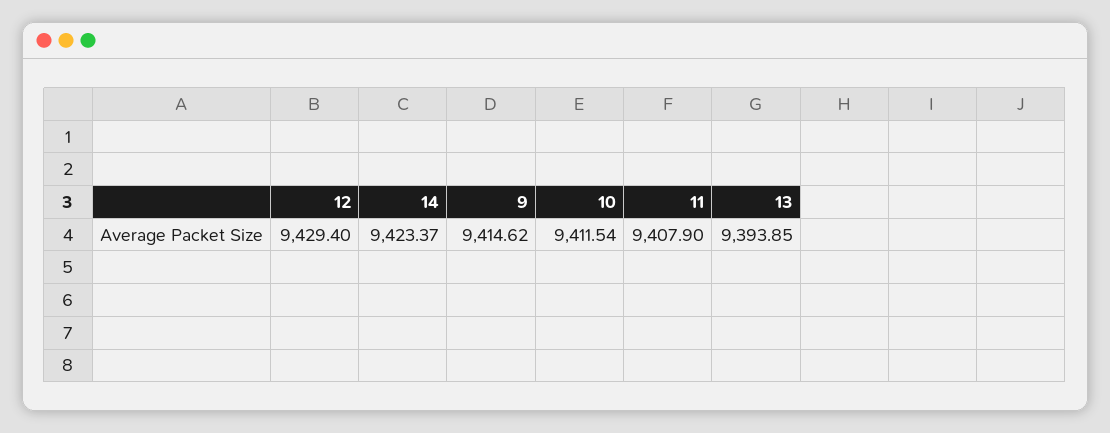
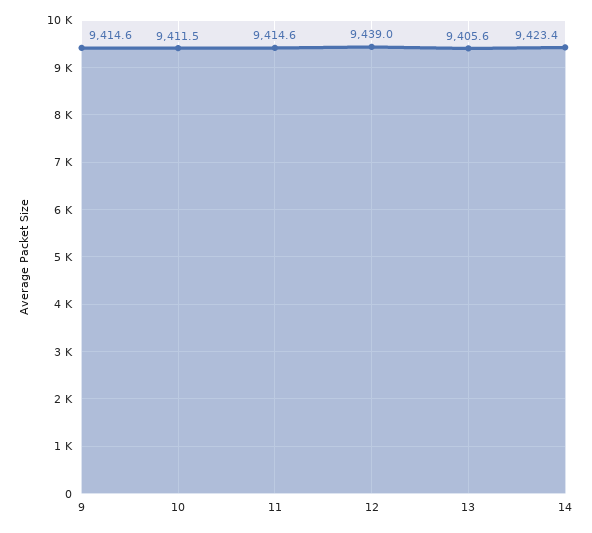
12: 9429.4 -> 9439
11: 9407.9 -> 9414.6
13: 9393.85 -> 9405.6

